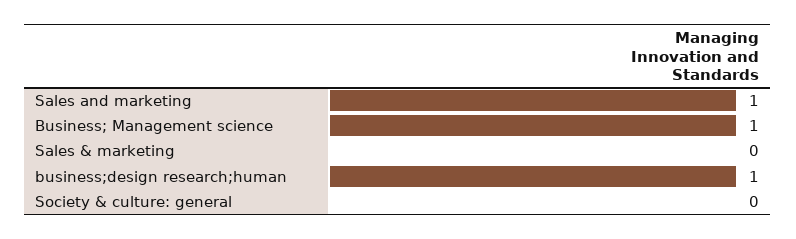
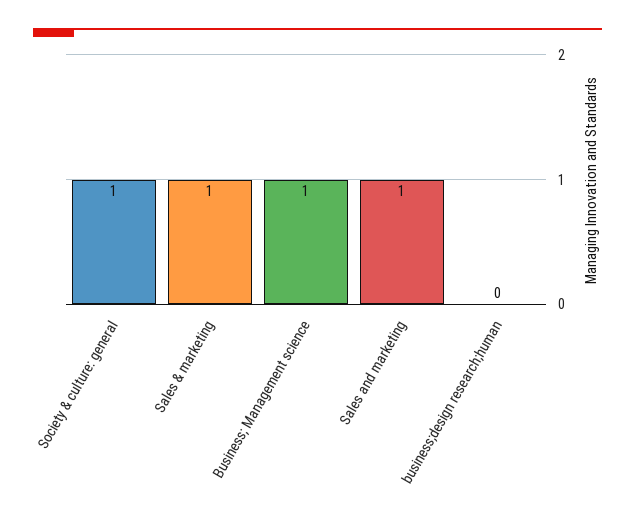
Sales & marketing: 0 -> 1
business;design research;human: 1 -> 0
Society & culture: general: 0 -> 1

